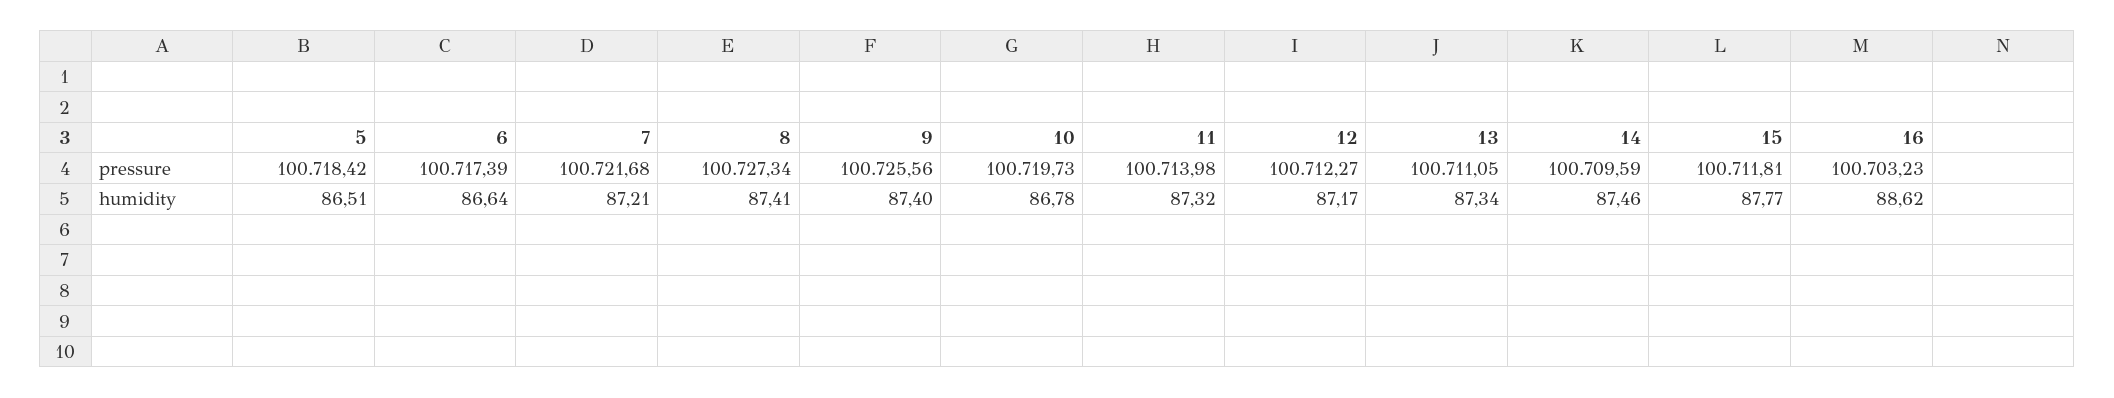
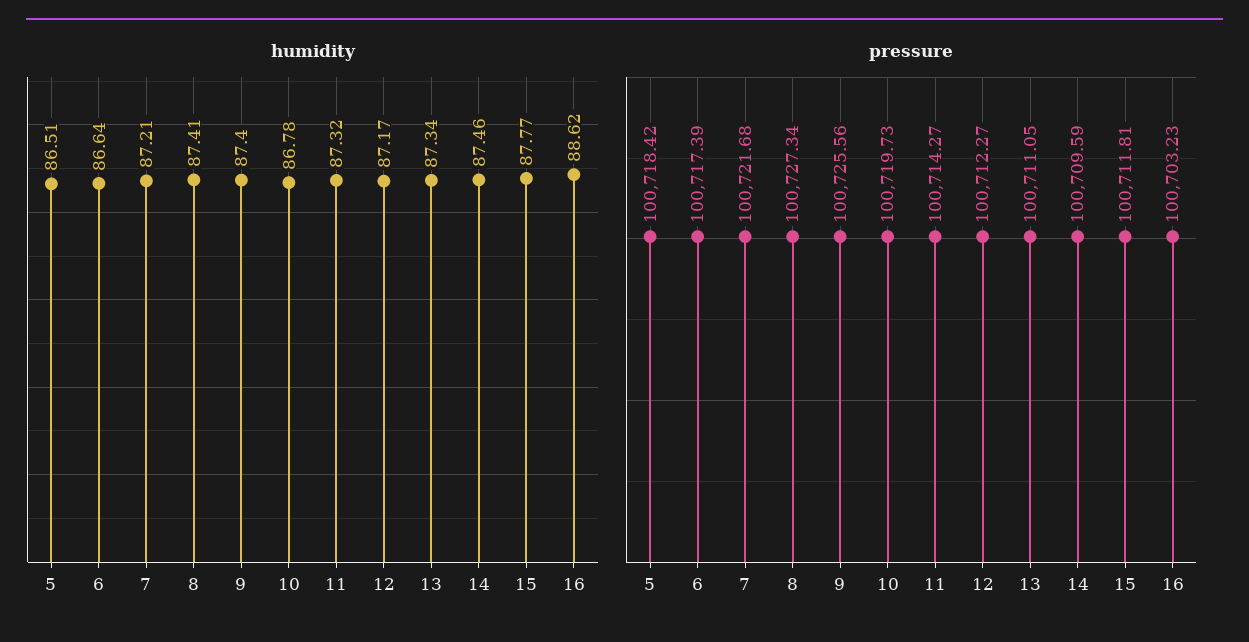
pressure, 11: 100713.98 -> 100714.27

